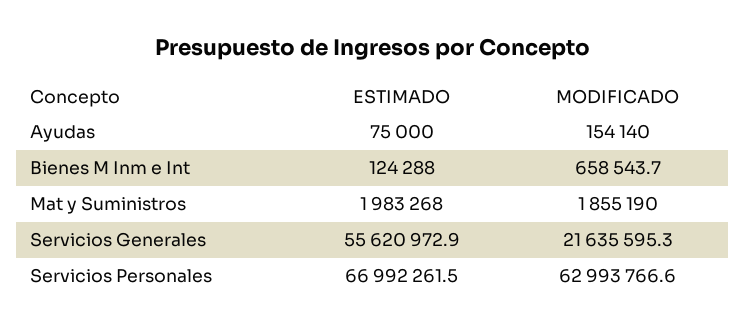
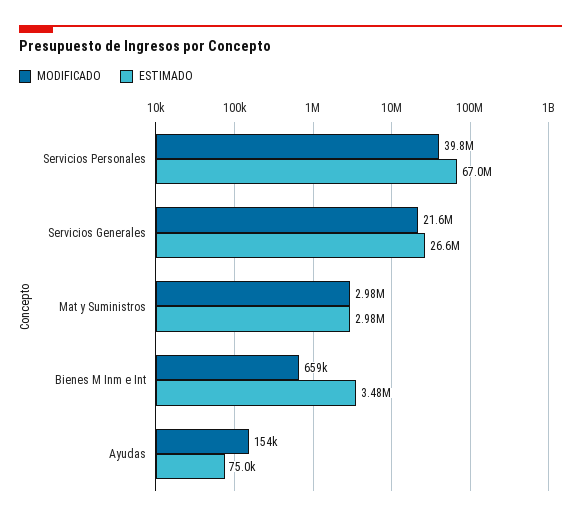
ESTIMADO, Bienes M Inm e Int: 124288 -> 3480000
ESTIMADO, Mat y Suministros: 1983268 -> 2980000
MODIFICADO, Mat y Suministros: 1855190 -> 2980000
ESTIMADO, Servicios Generales: 55620972.9 -> 26600000
MODIFICADO, Servicios Personales: 62993766.6 -> 39800000

